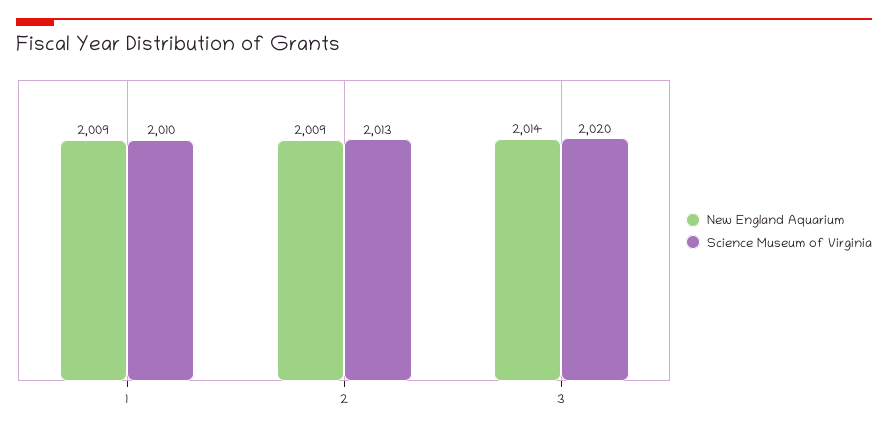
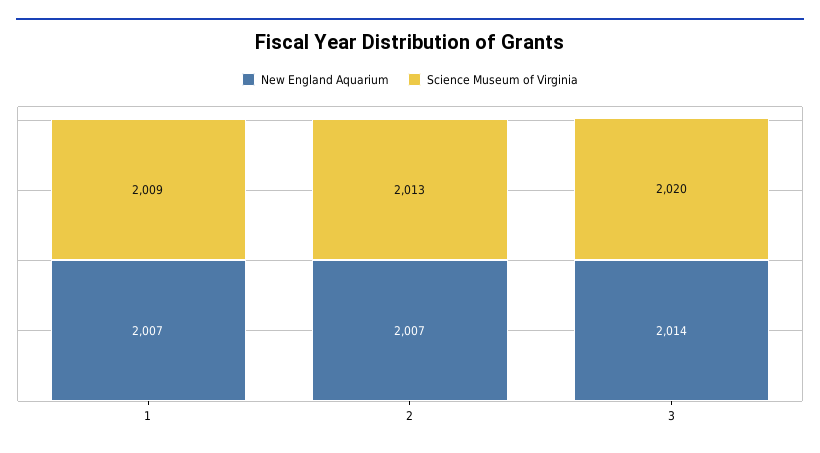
New England Aquarium, 1: 2009 -> 2007
Science Museum of Virginia, 1: 2010 -> 2009
New England Aquarium, 2: 2009 -> 2007

